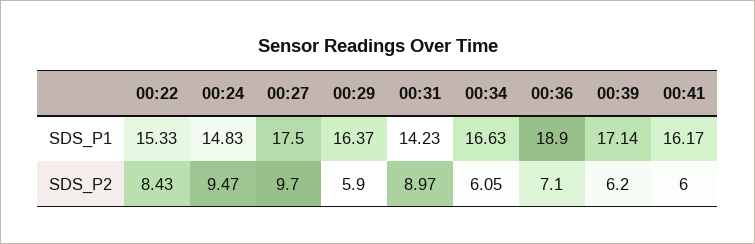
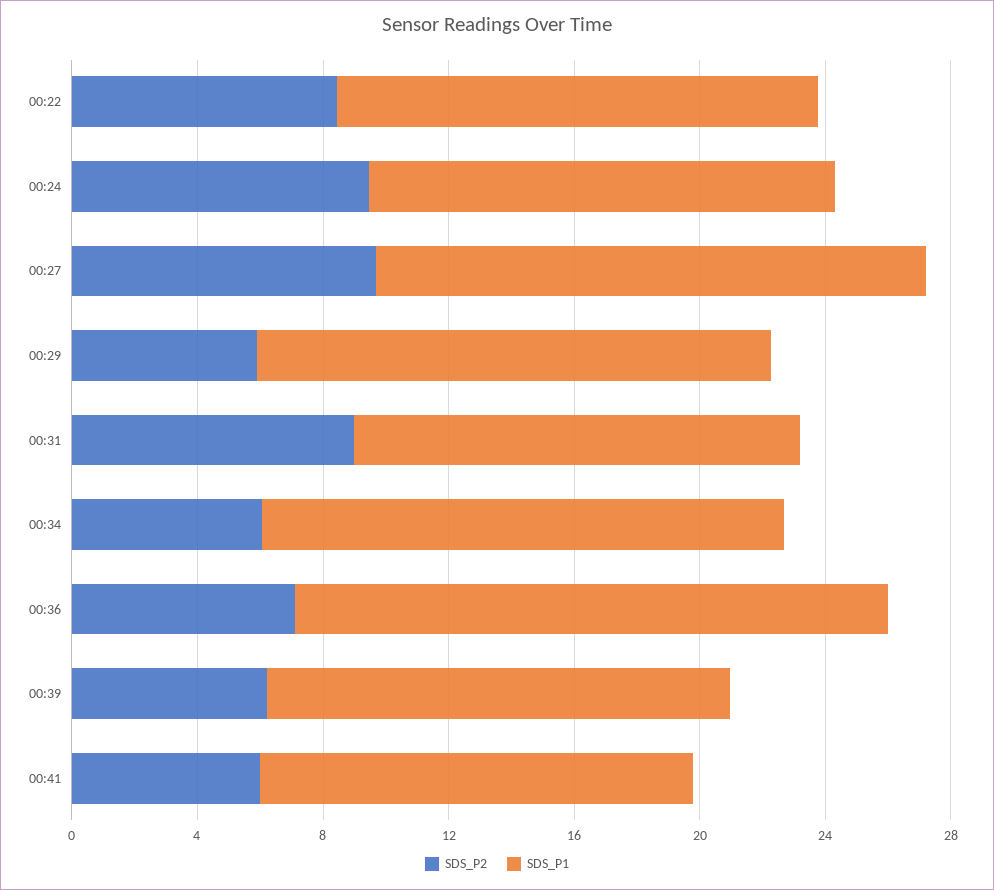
SDS_P1, 00:39: 17.14 -> 15
SDS_P1, 00:41: 16.17 -> 14

